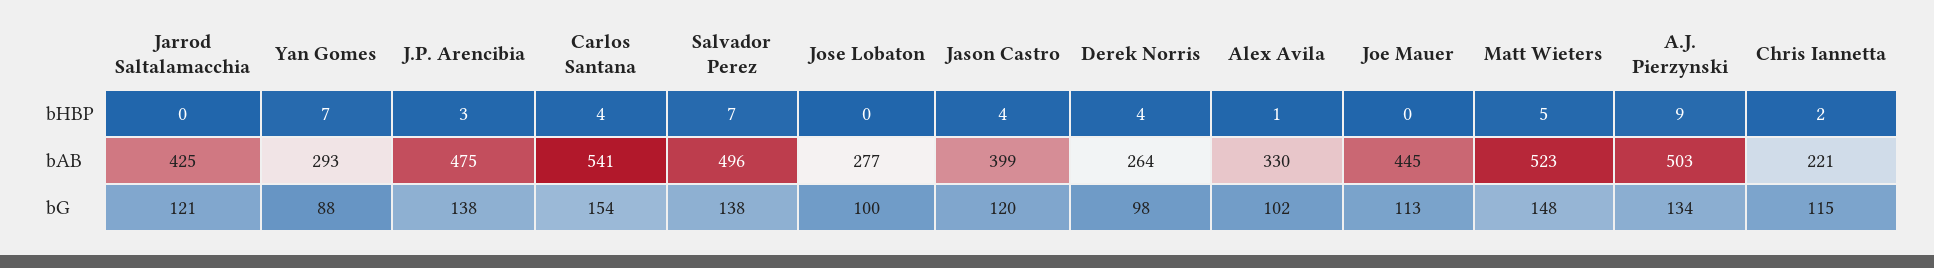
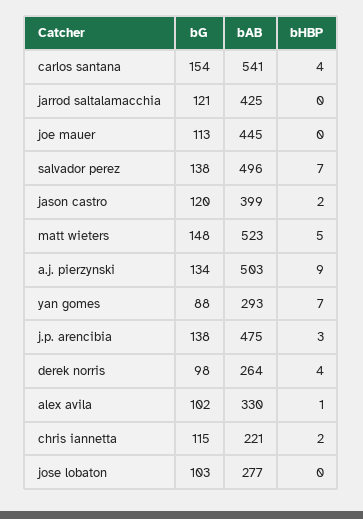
Jason Castro, bHBP: 4 -> 2
Jose Lobaton, bG: 100 -> 103

